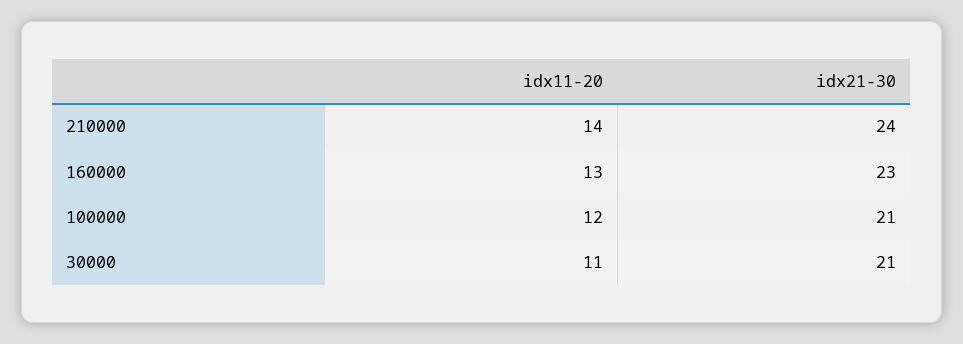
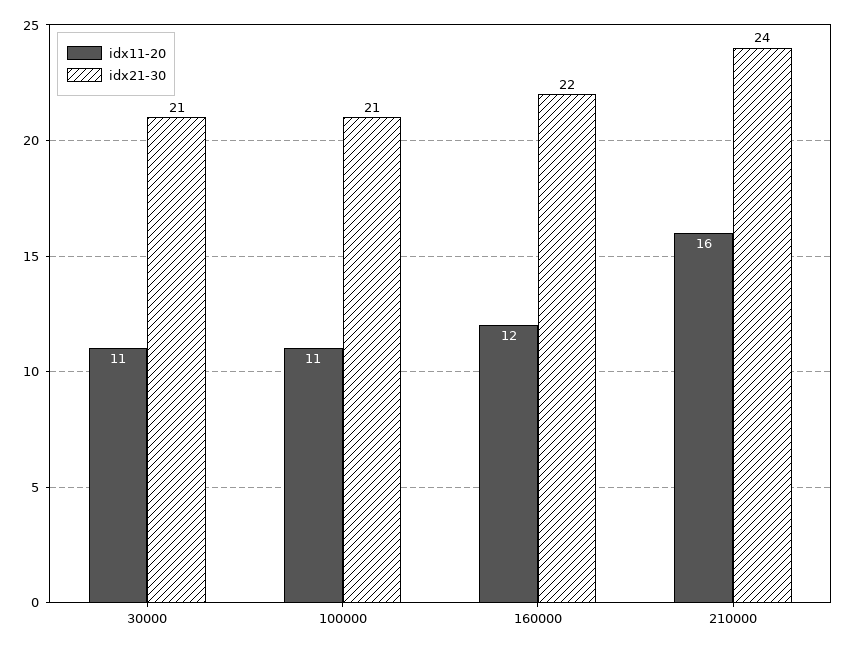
idx11-20, 210000: 14 -> 16
idx11-20, 160000: 13 -> 12
idx21-30, 160000: 23 -> 22
idx11-20, 100000: 12 -> 11

